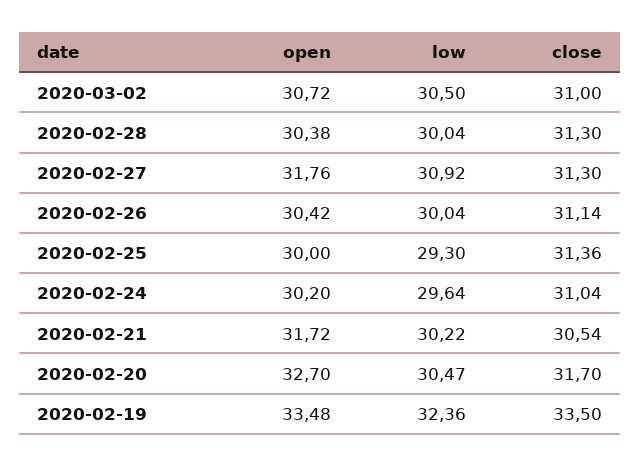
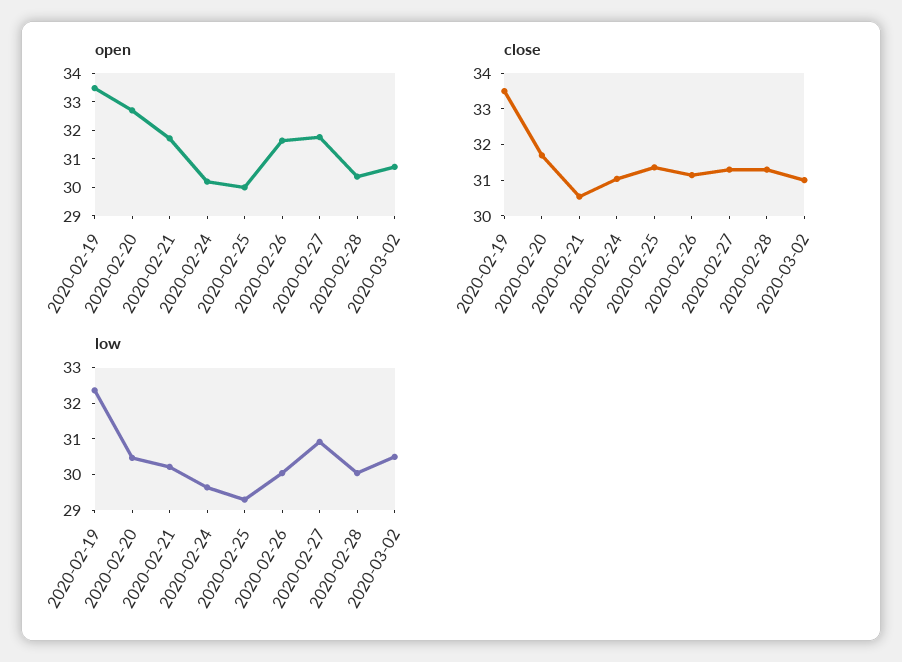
open, 2020-02-26: 30.42 -> 31.5

